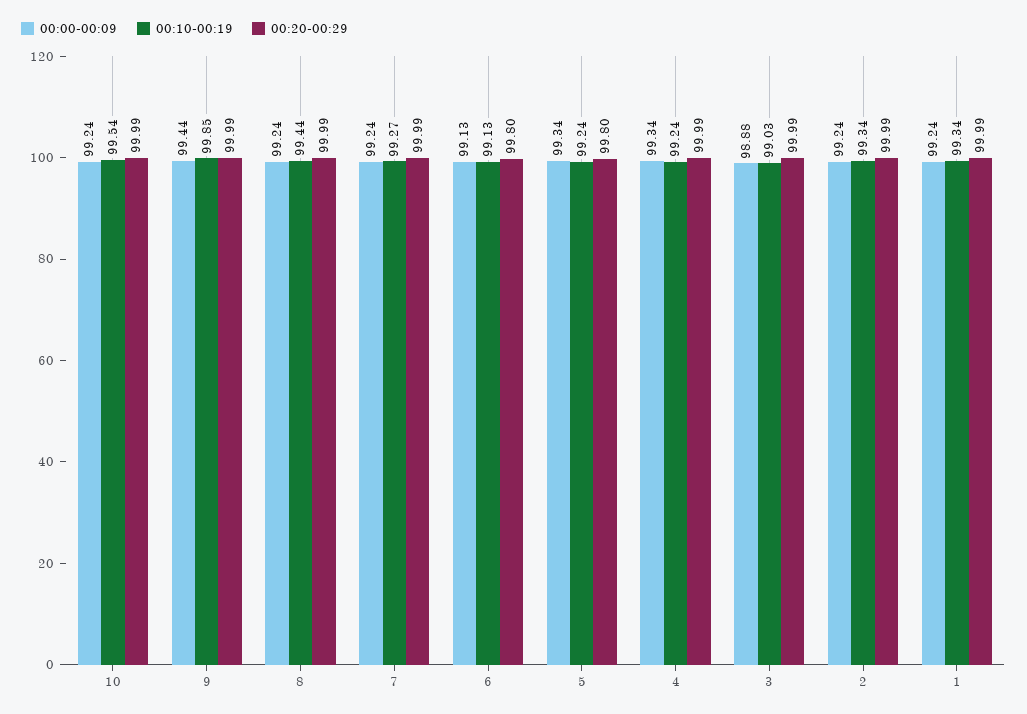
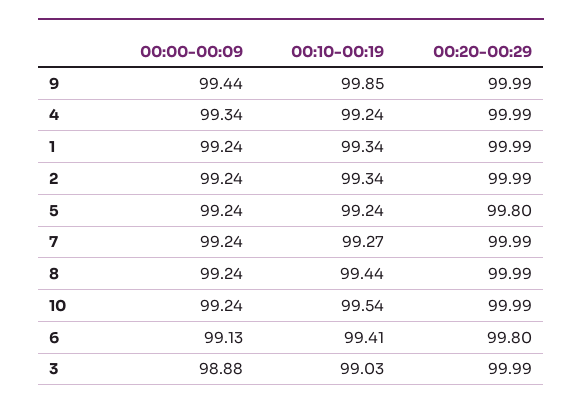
00:10-00:19, 6: 99.13 -> 99.41
00:00-00:09, 5: 99.34 -> 99.24

